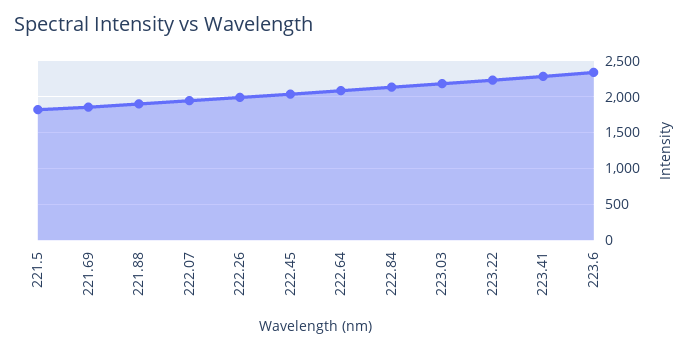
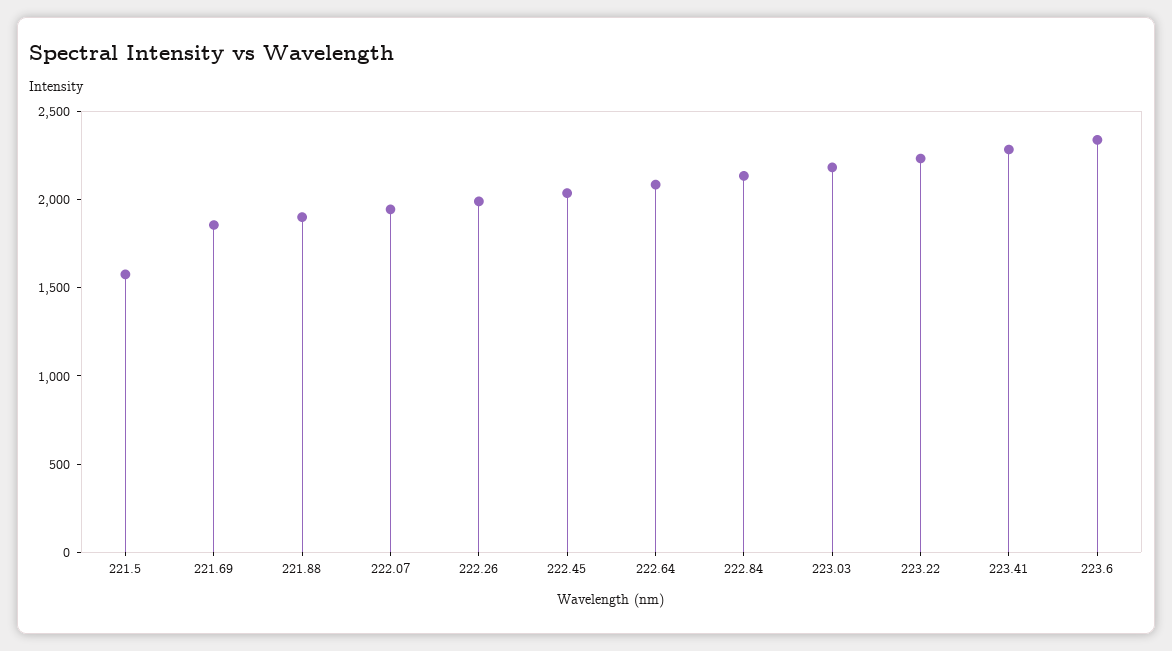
221.5: 1800 -> 1600

